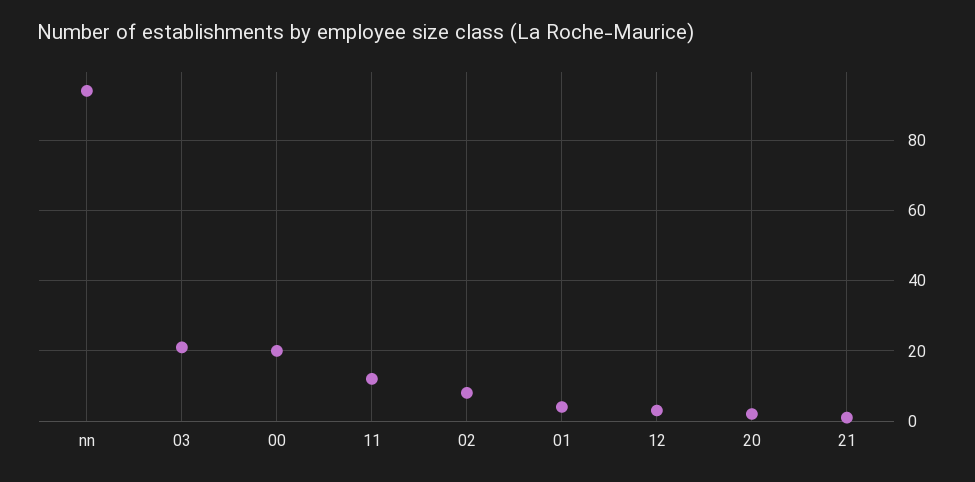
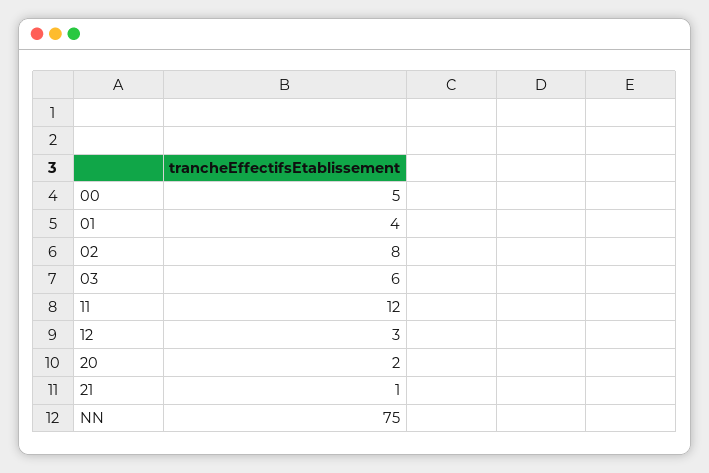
nn: 95 -> 75
03: 20 -> 6
00: 20 -> 5

